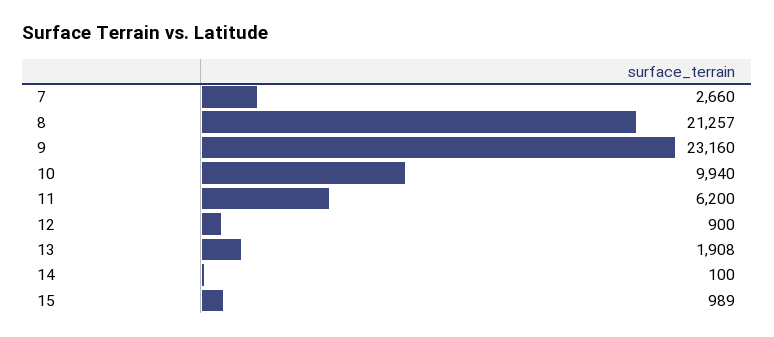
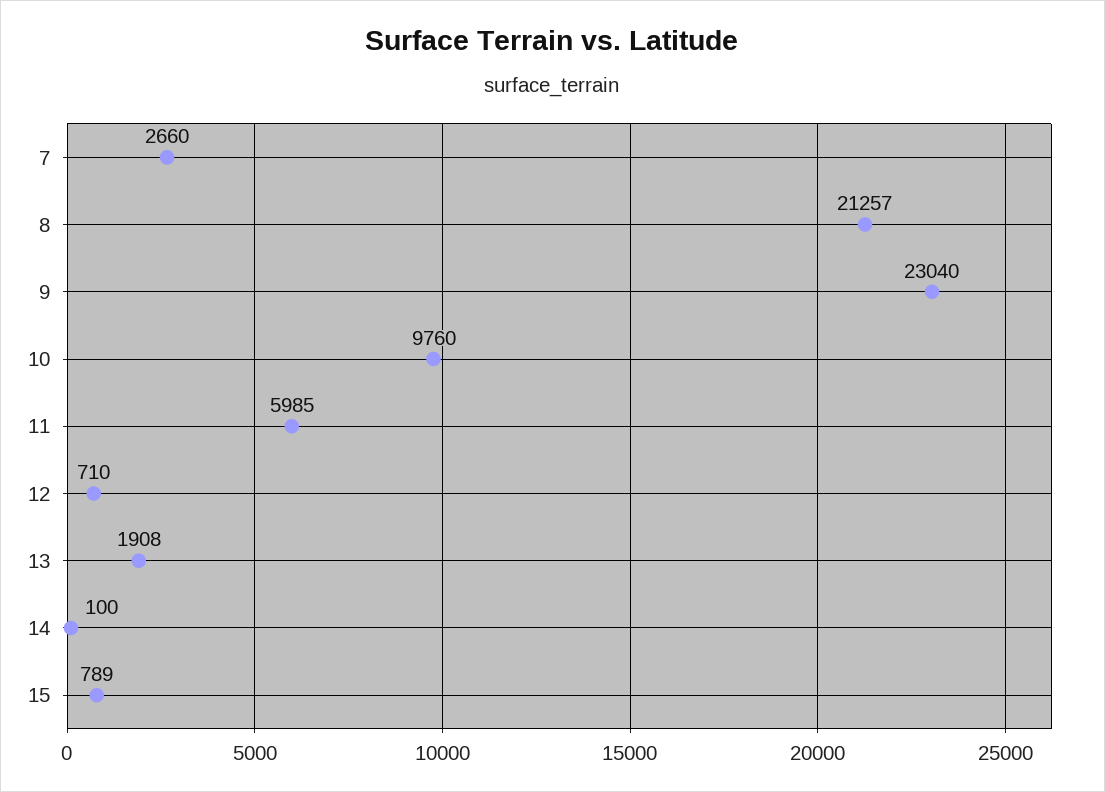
9: 23160 -> 23040
10: 9940 -> 9760
11: 6200 -> 5985
12: 900 -> 710
15: 989 -> 789

